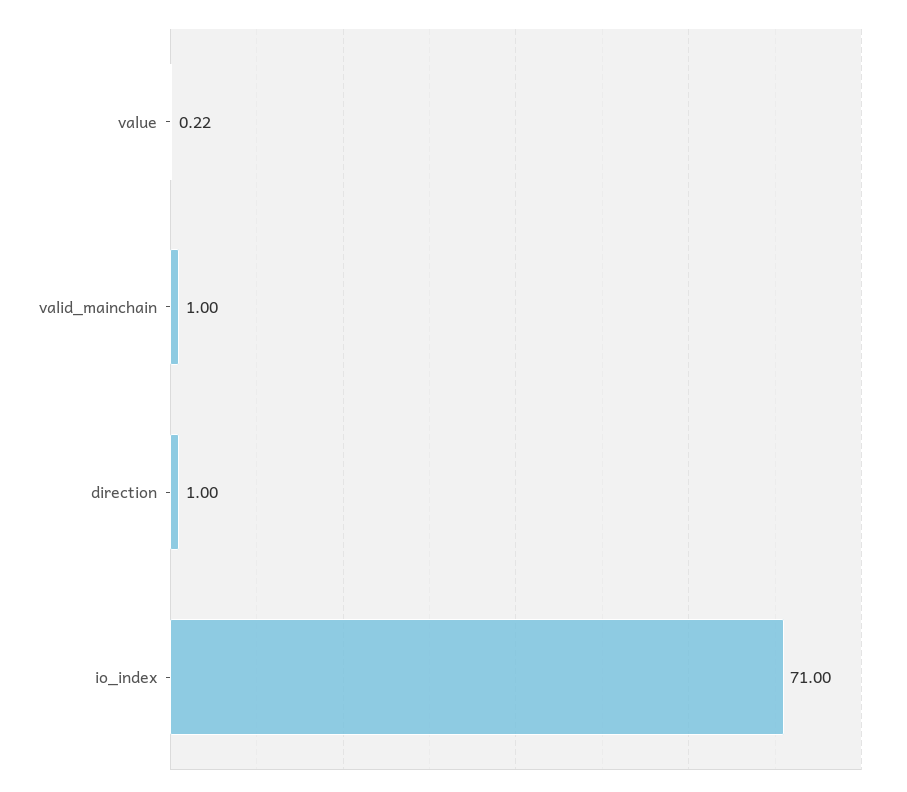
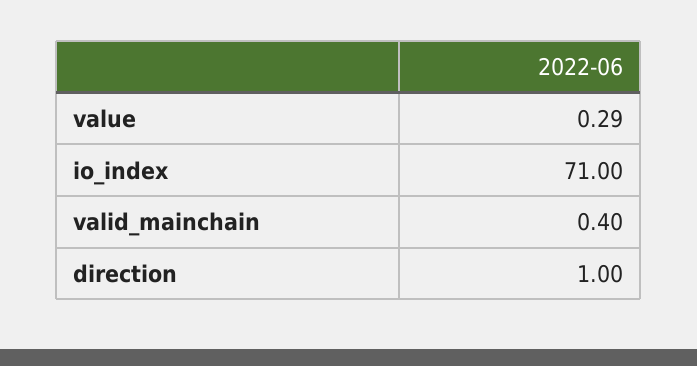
value: 0.22 -> 0.29
valid_mainchain: 1 -> 0.4

